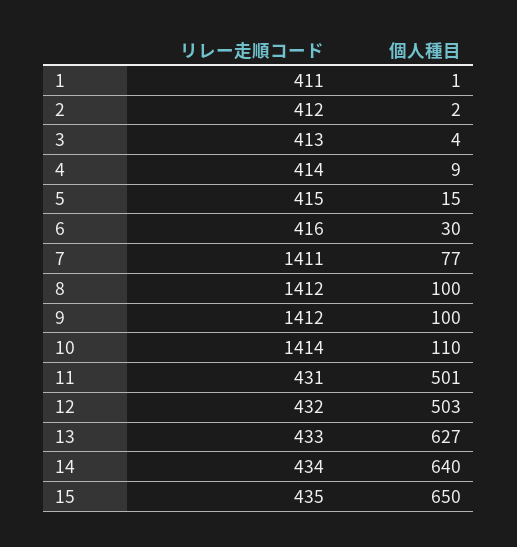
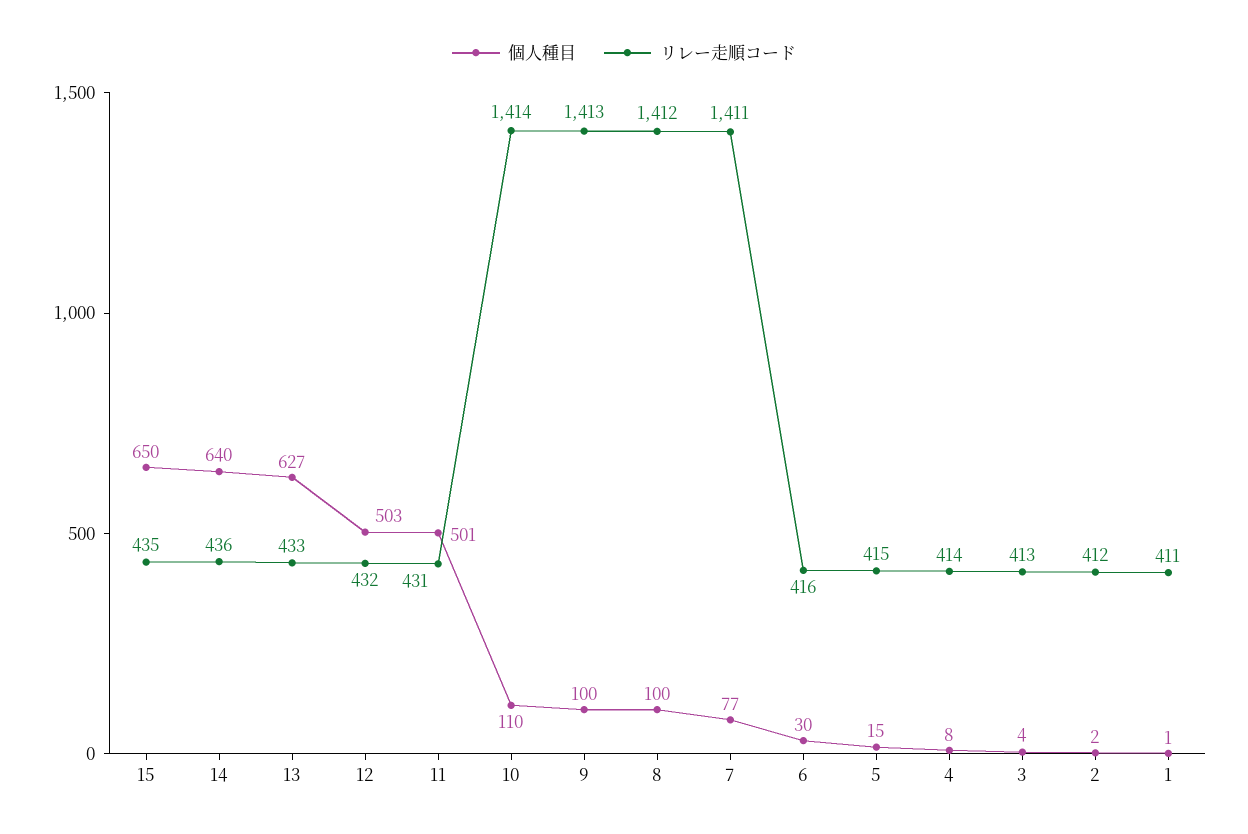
個人種目, 4: 9 -> 8
リレー走順コード, 9: 1412 -> 1413
リレー走順コード, 14: 434 -> 436

